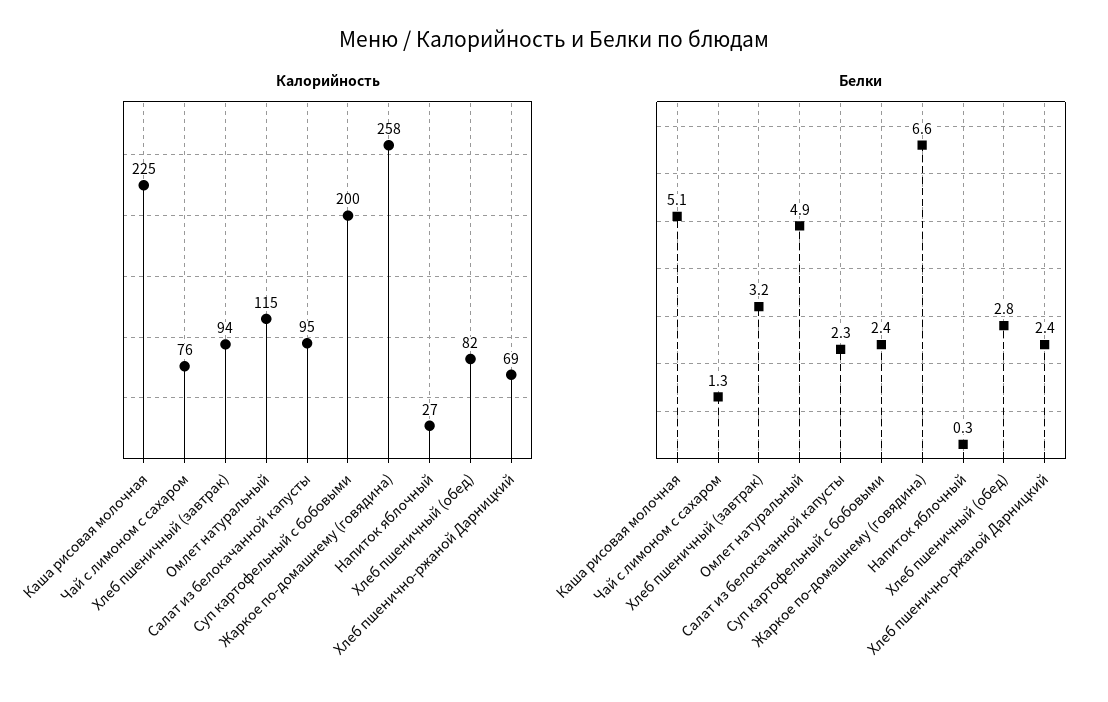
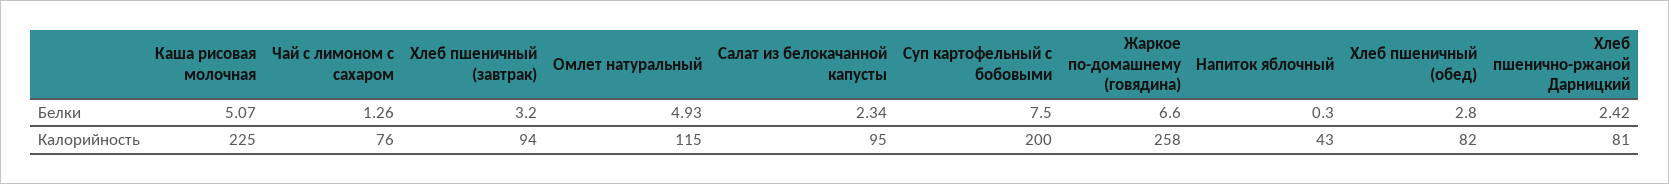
Калорийность, Напиток яблочный: 27 -> 43
Калорийность, Хлеб пшенично-ржаной Дарницкий: 69 -> 81
Белки, Суп картофельный с бобовыми: 2.4 -> 7.5

